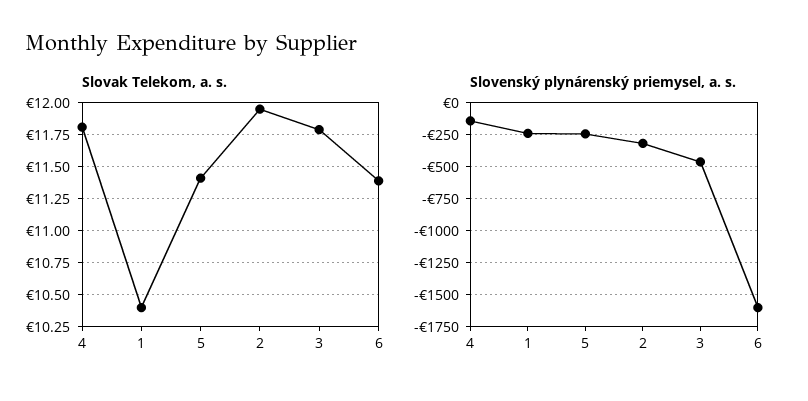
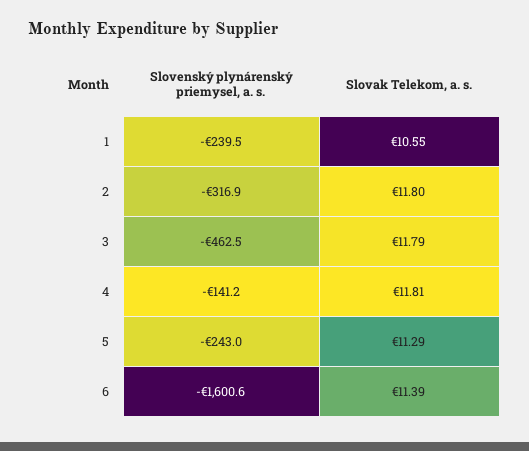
Slovak Telekom, a. s., 1: 10.4 -> 10.55
Slovak Telekom, a. s., 5: 11.4 -> 11.29
Slovak Telekom, a. s., 2: 11.95 -> 11.8

